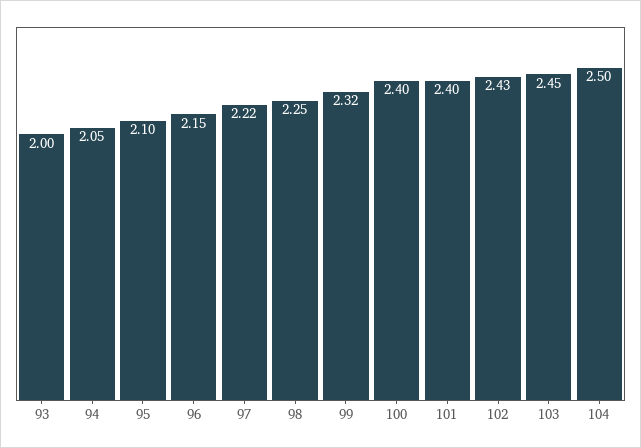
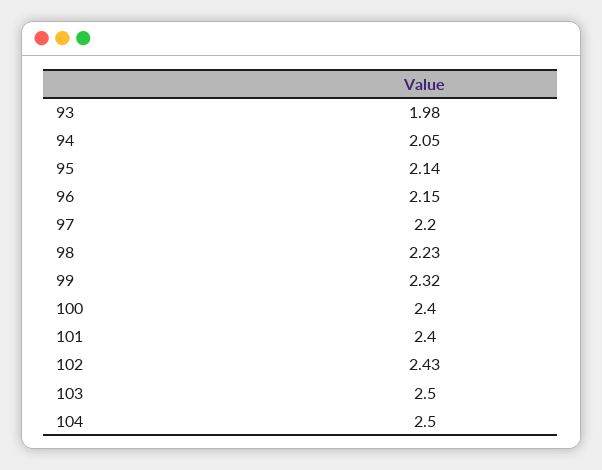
93: 2 -> 1.98
95: 2.1 -> 2.14
97: 2.22 -> 2.2
98: 2.25 -> 2.23
103: 2.45 -> 2.5

